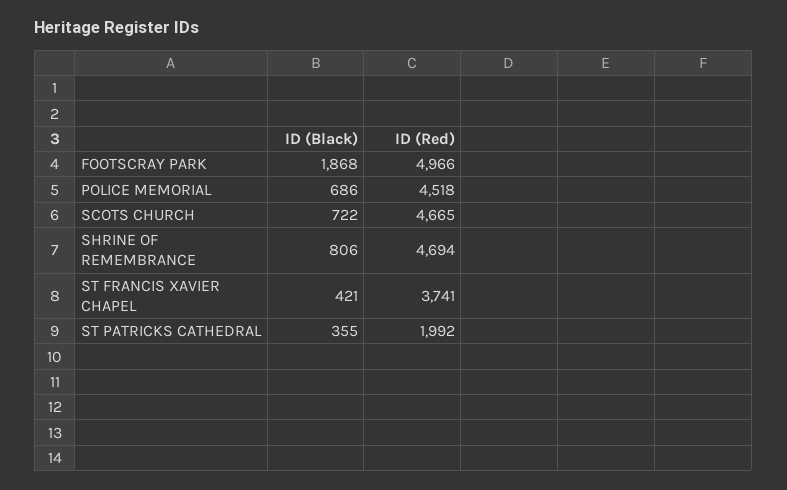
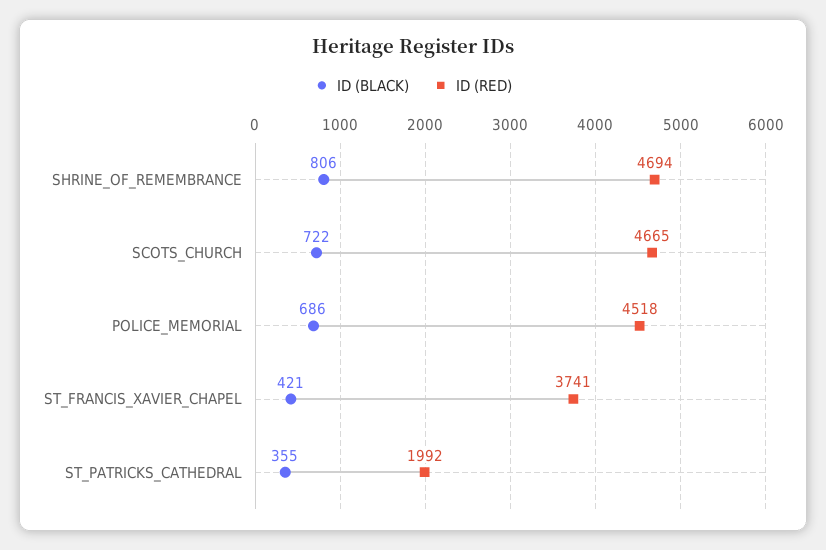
ID (Black), FOOTSCRAY PARK: 1868 -> none
ID (Red), FOOTSCRAY PARK: 4966 -> none

